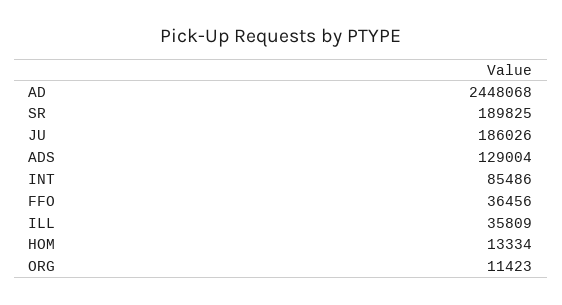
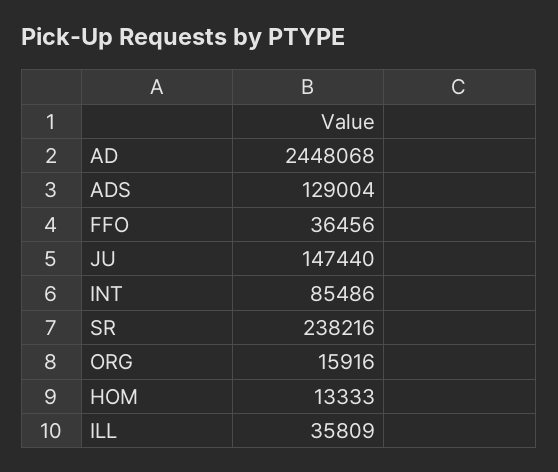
SR: 189825 -> 238216
JU: 186026 -> 147440
HOM: 13334 -> 13333
ORG: 11423 -> 15916

